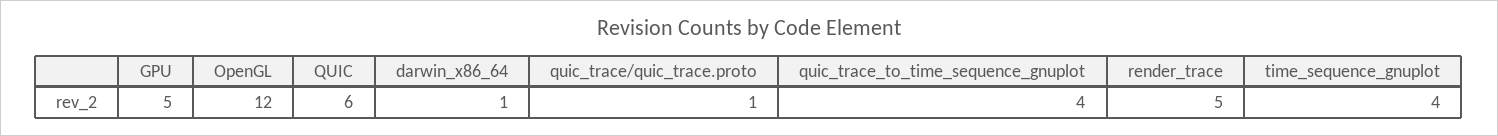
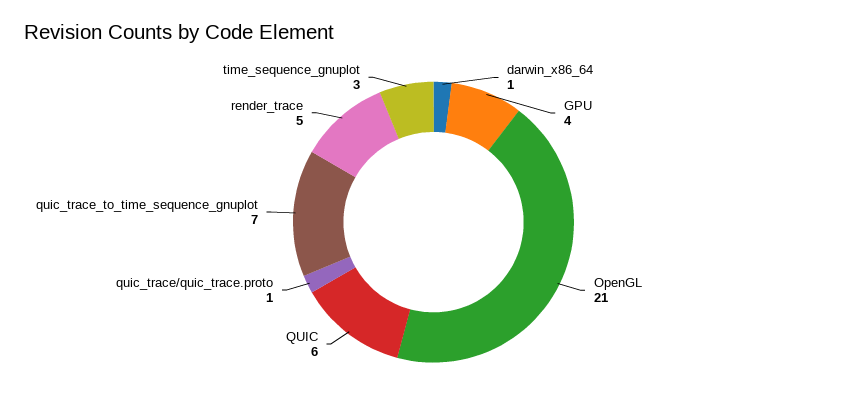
GPU: 5 -> 4
OpenGL: 12 -> 21
quic_trace_to_time_sequence_gnuplot: 4 -> 7
time_sequence_gnuplot: 4 -> 3

